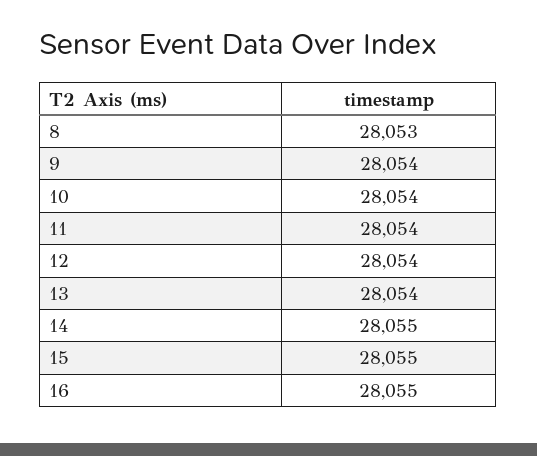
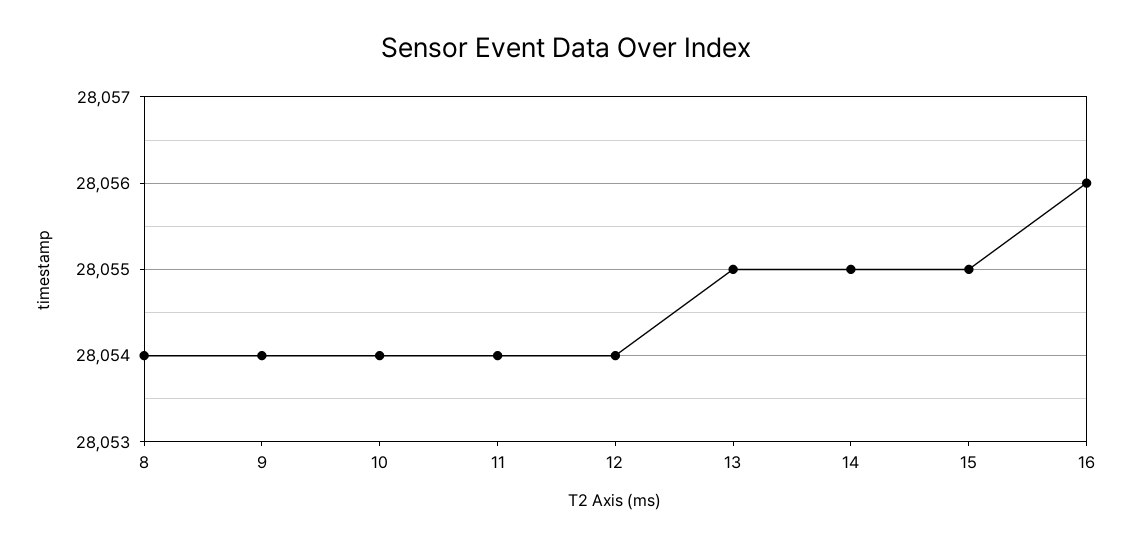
8: 28053 -> 28054
13: 28054 -> 28055
16: 28055 -> 28056

